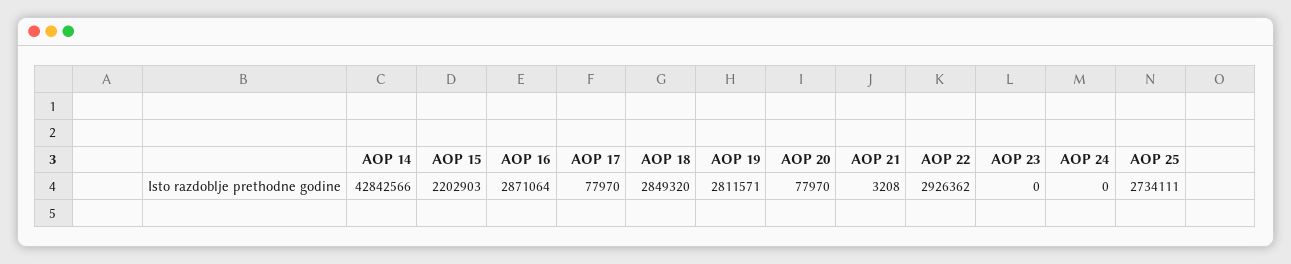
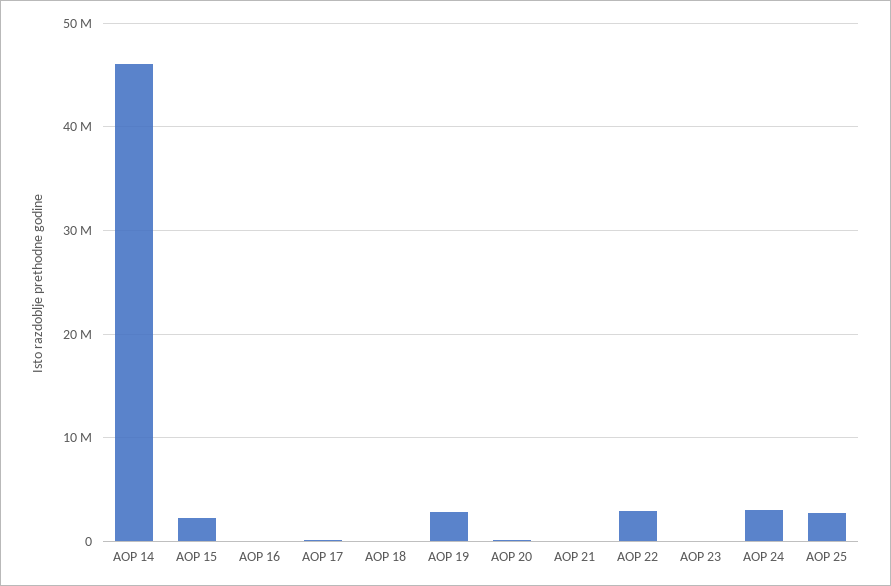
AOP 14: 42842566 -> 46000000
AOP 16: 2871064 -> 0
AOP 18: 2849320 -> 0
AOP 24: 0 -> 3000000

